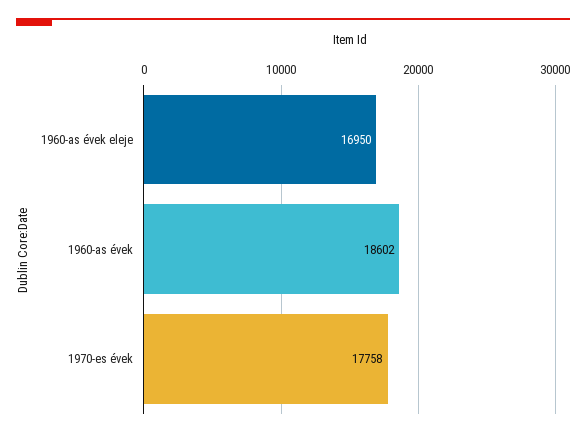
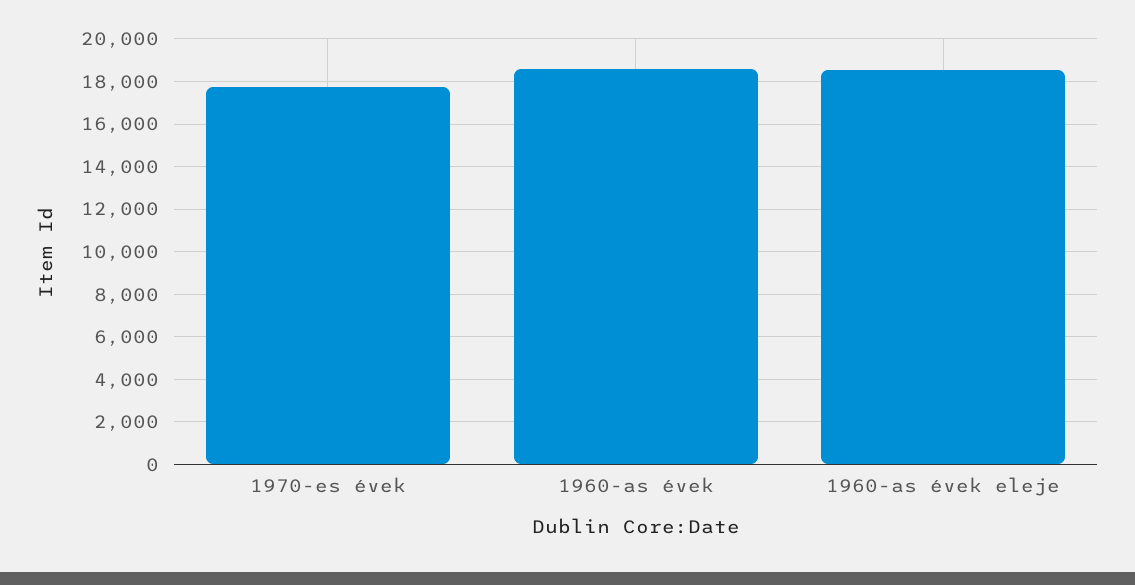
1960-as évek eleje: 16950 -> 18500

